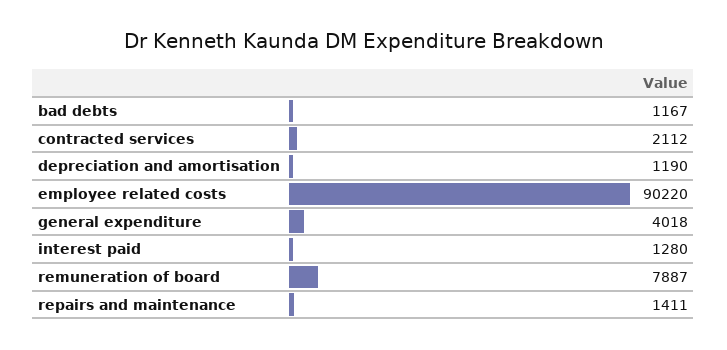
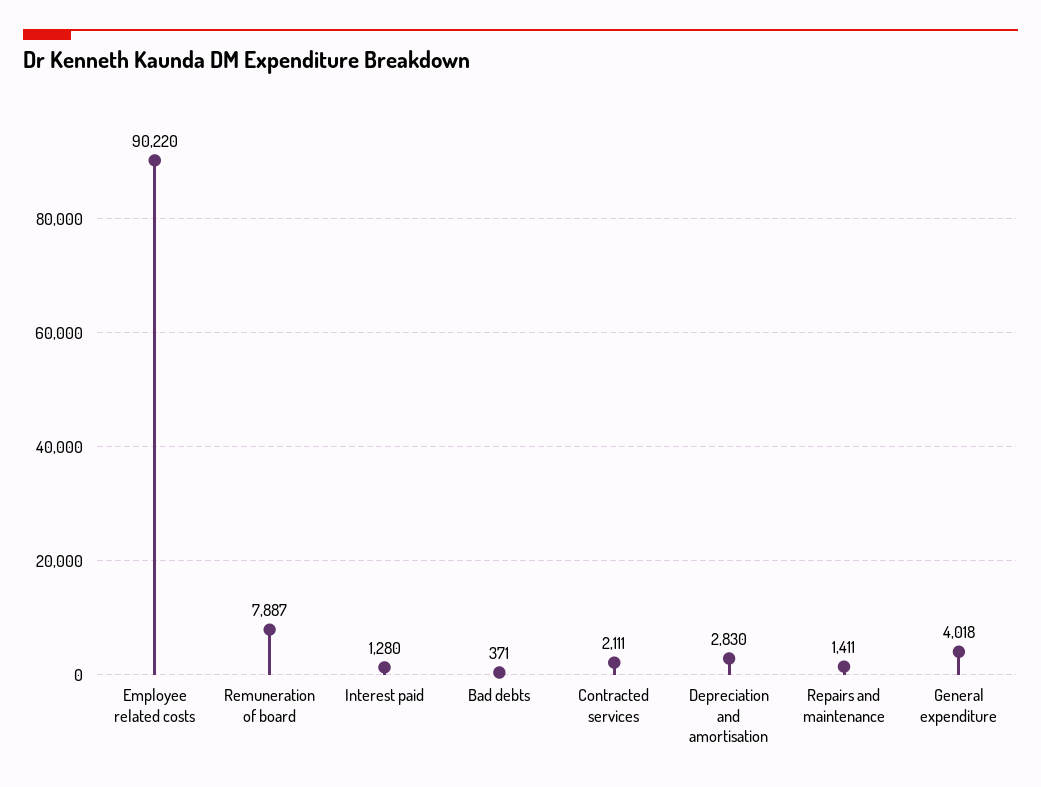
bad debts: 1167 -> 371
contracted services: 2112 -> 2111
depreciation and amortisation: 1190 -> 2830

